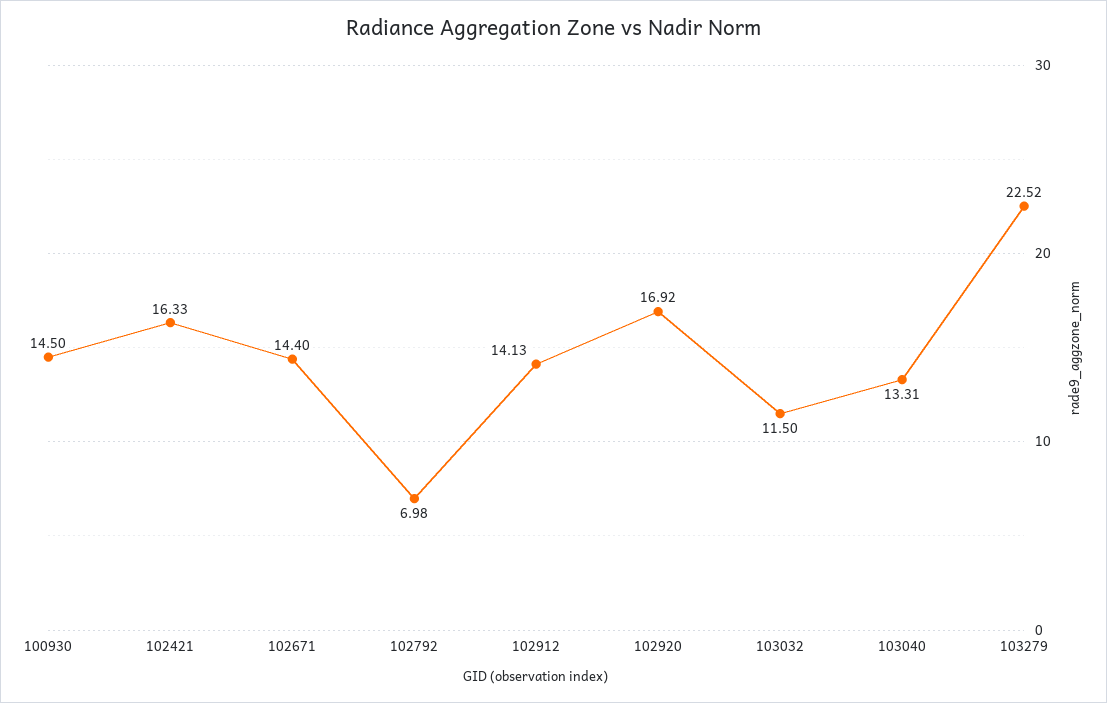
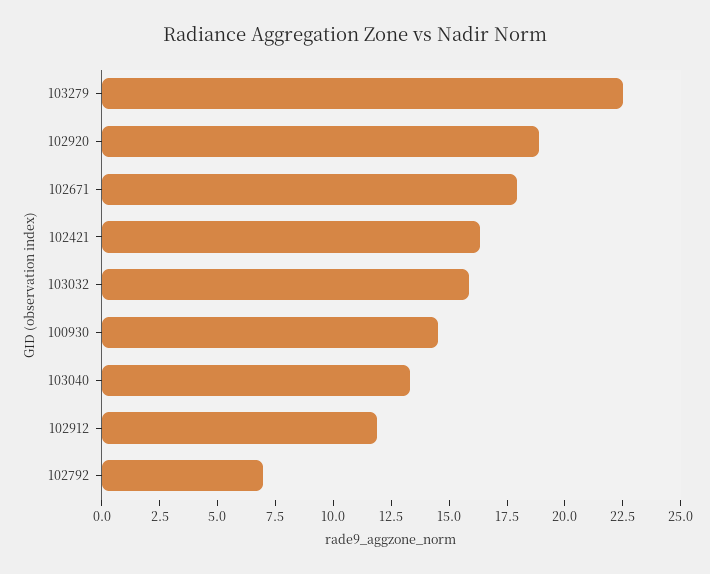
102671: 14.4 -> 18
102912: 14.13 -> 12
102920: 16.92 -> 19
103032: 11.5 -> 16

